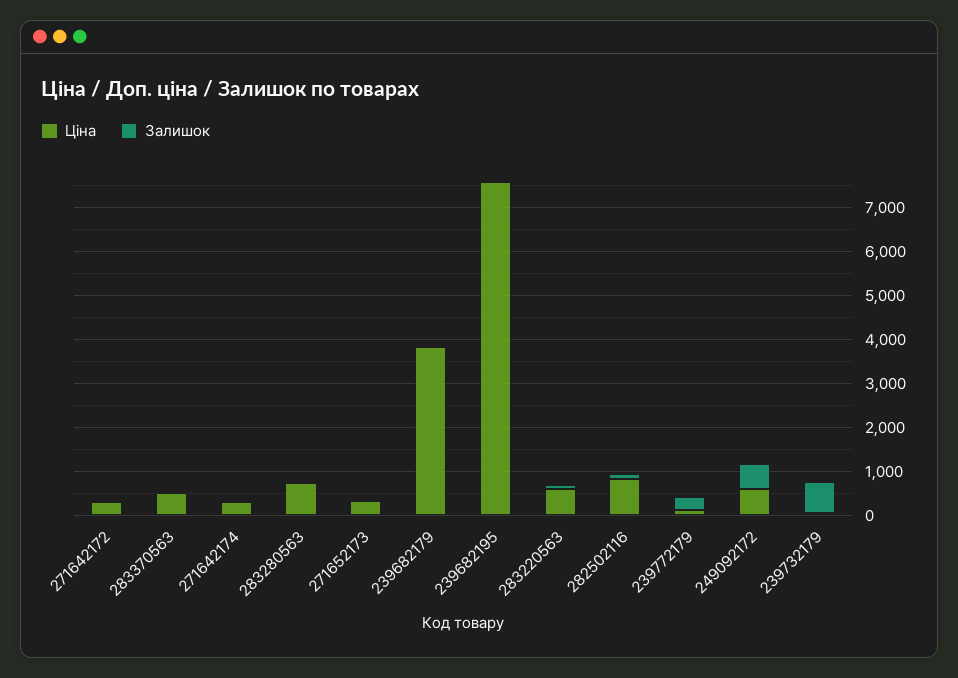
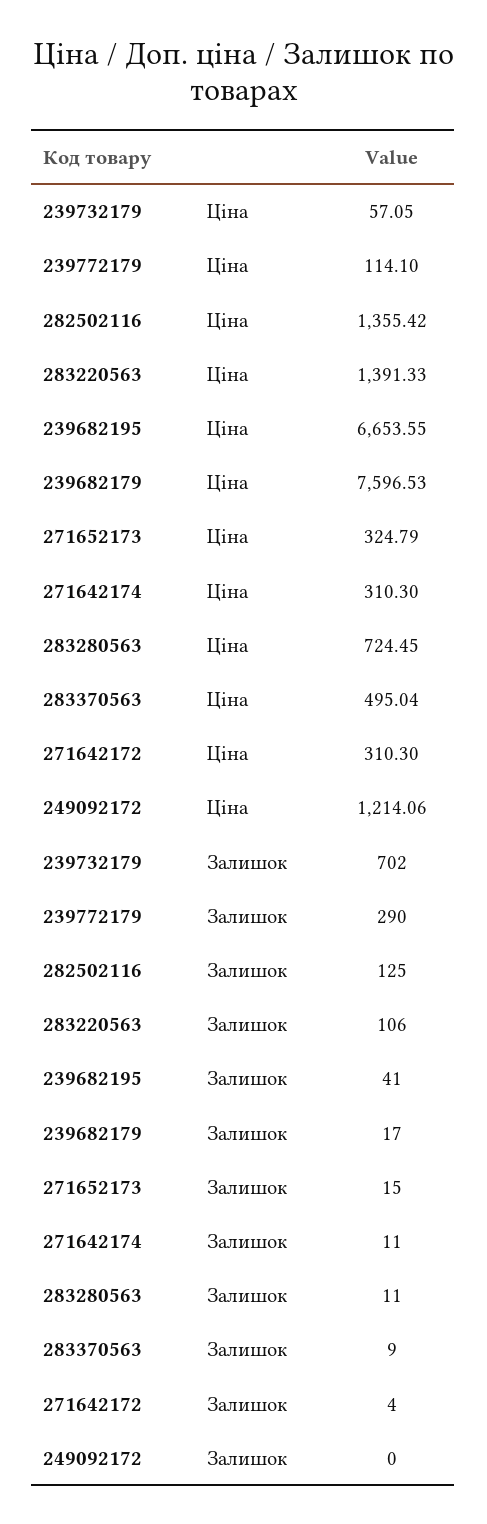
Ціна, 239682179: 3800 -> 7596.53
Ціна, 239682195: 7600 -> 6653.55
Ціна, 283220563: 600 -> 1391.33
Ціна, 282502116: 800 -> 1355.42
Ціна, 249092172: 600 -> 1214.06
Залишок, 249092172: 600 -> 0

